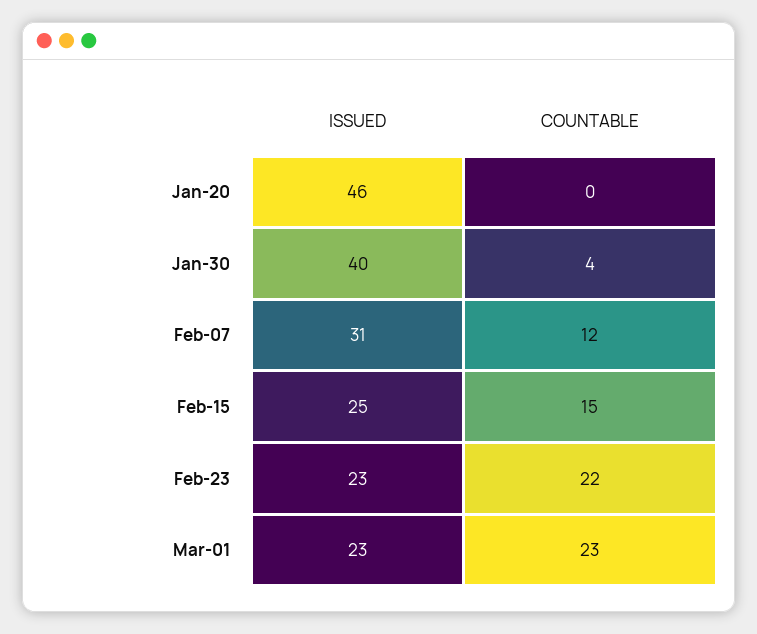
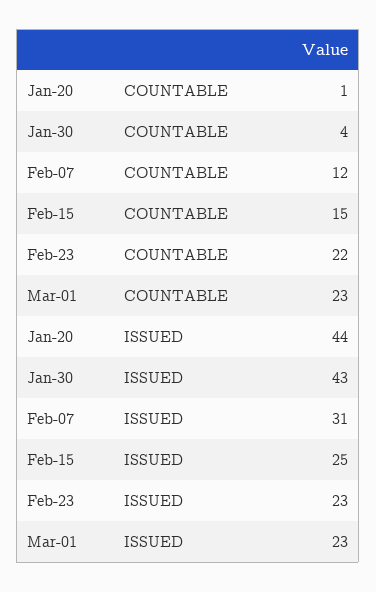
ISSUED, Jan-20: 46 -> 44
COUNTABLE, Jan-20: 0 -> 1
ISSUED, Jan-30: 40 -> 43

